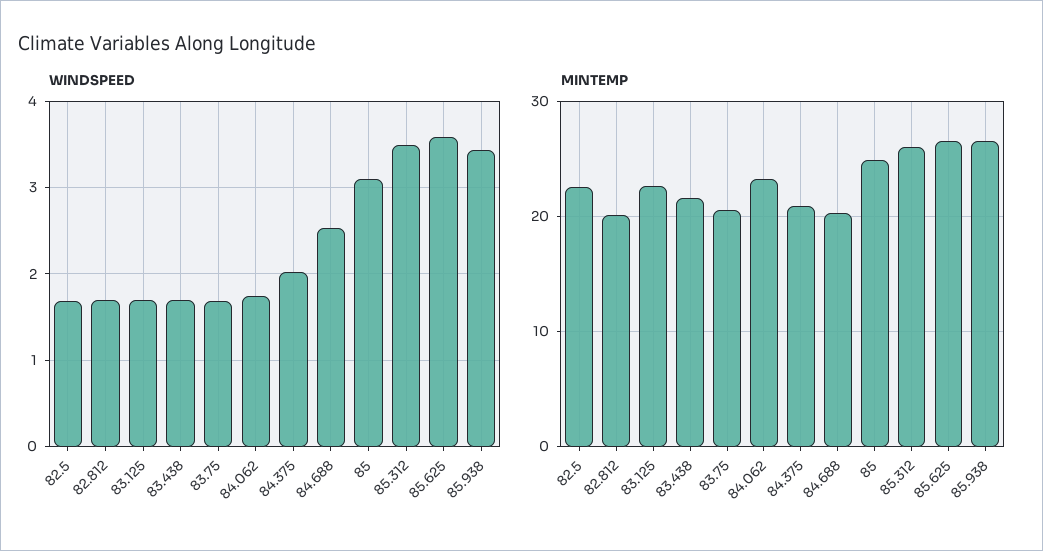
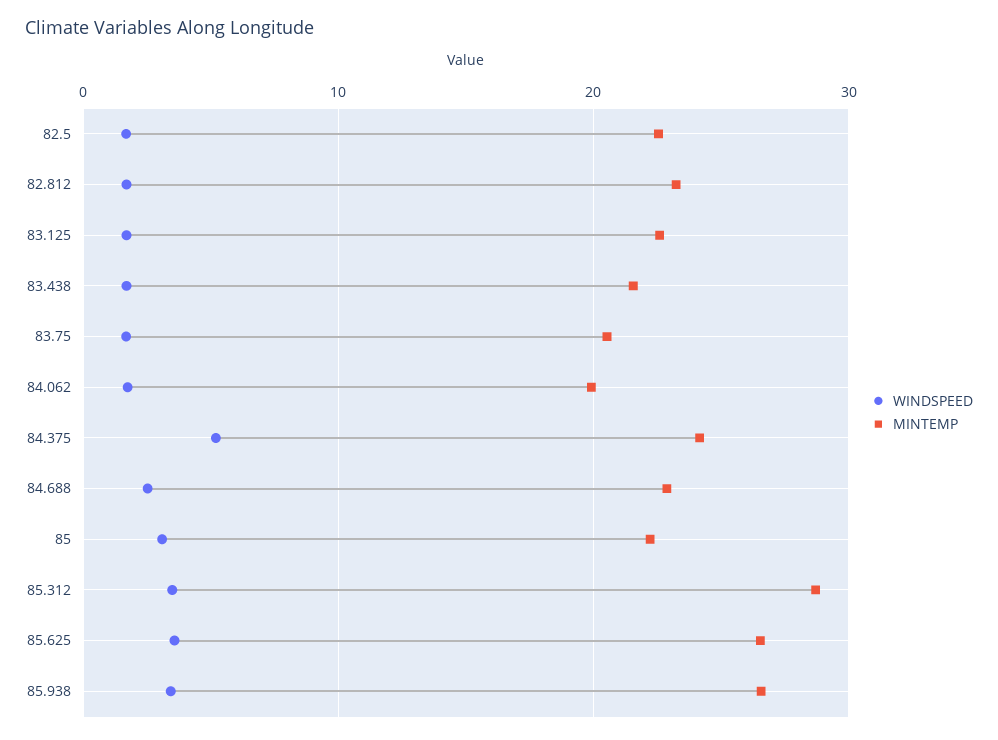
WINDSPEED, 84.375: 2 -> 5
MINTEMP, 82.812: 20 -> 23
MINTEMP, 84.062: 23 -> 20
MINTEMP, 84.375: 21 -> 24
MINTEMP, 84.688: 20 -> 23
MINTEMP, 85: 25 -> 22
MINTEMP, 85.312: 26 -> 29

